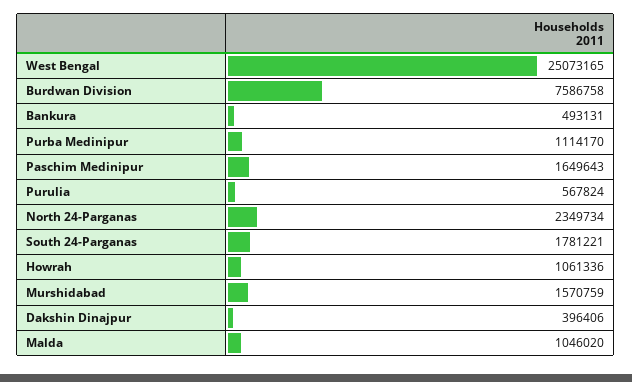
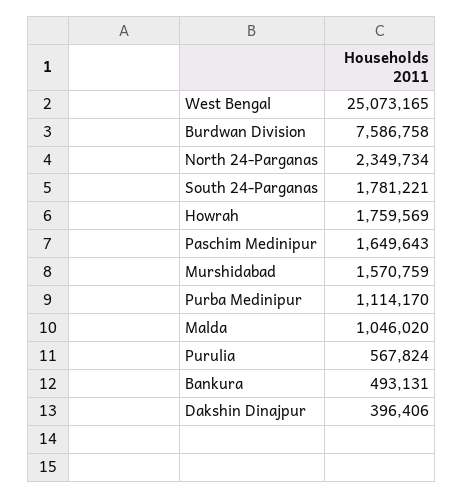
Howrah: 1061336 -> 1759569

